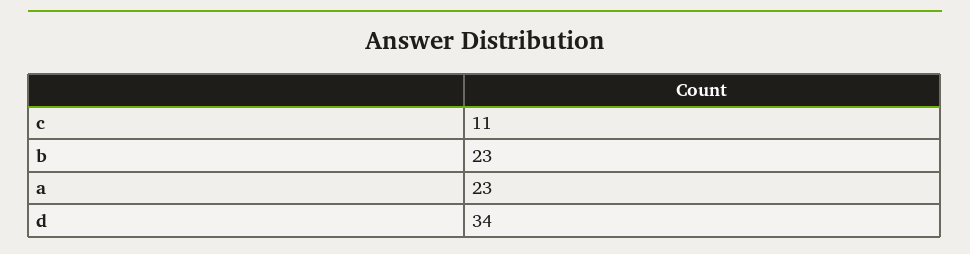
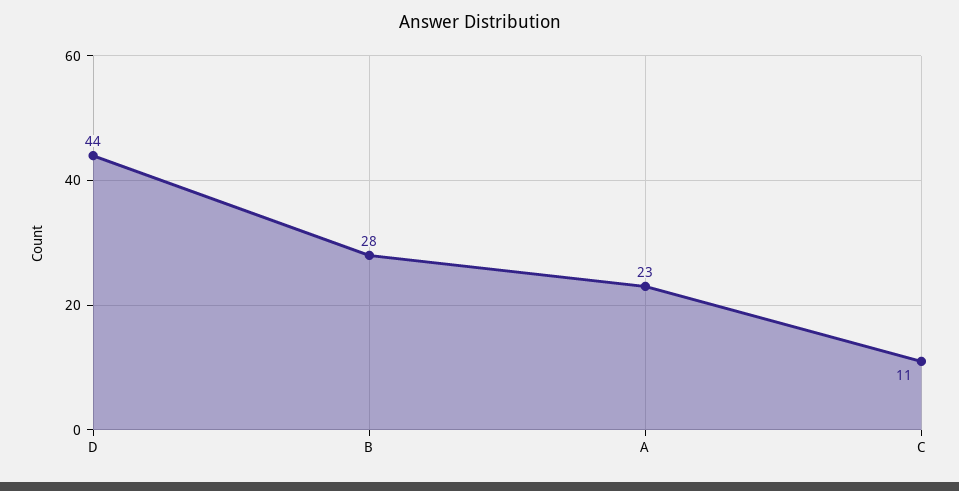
b: 23 -> 28
d: 34 -> 44

